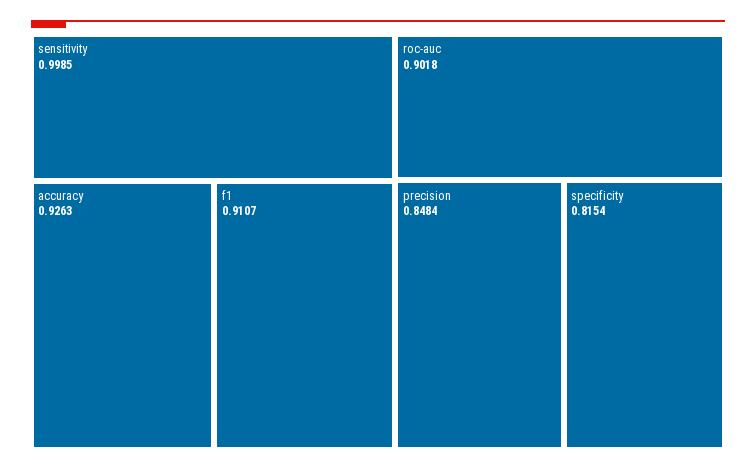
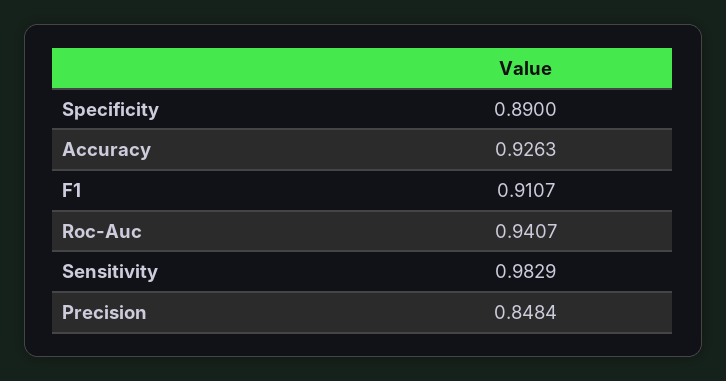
sensitivity: 0.9985 -> 0.9829
roc-auc: 0.9018 -> 0.9407
specificity: 0.8154 -> 0.89

